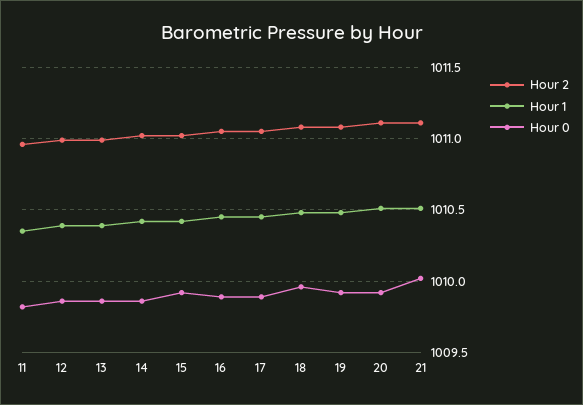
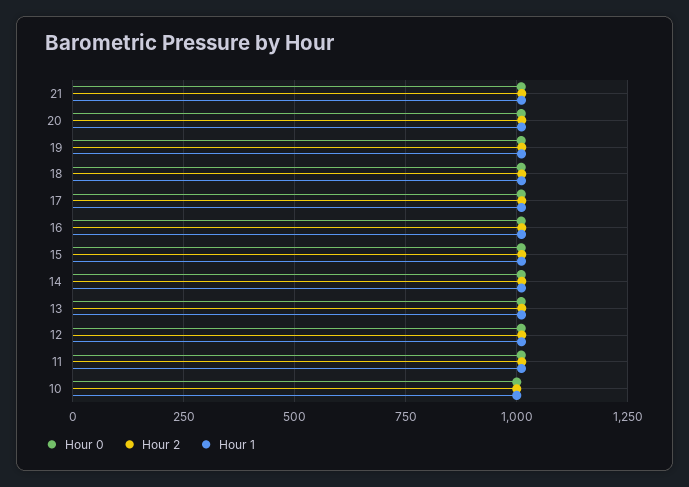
Hour 0, 10: none -> 1000
Hour 2, 10: none -> 1000
Hour 1, 10: none -> 1000

